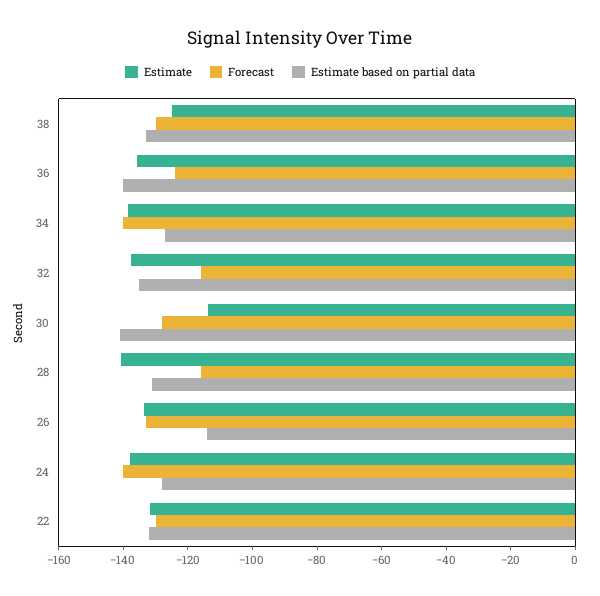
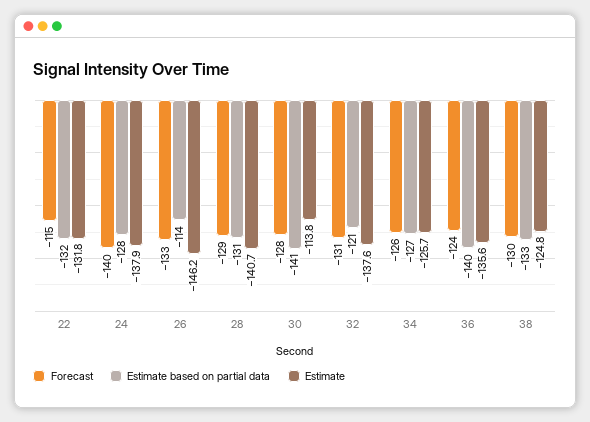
Estimate, 34: -140 -> -125.7
Forecast, 34: -140 -> -126
Forecast, 32: -115 -> -131
Estimate based on partial data, 32: -135 -> -121
Forecast, 28: -115 -> -129
Estimate, 26: -135 -> -146.2
Forecast, 22: -130 -> -115

